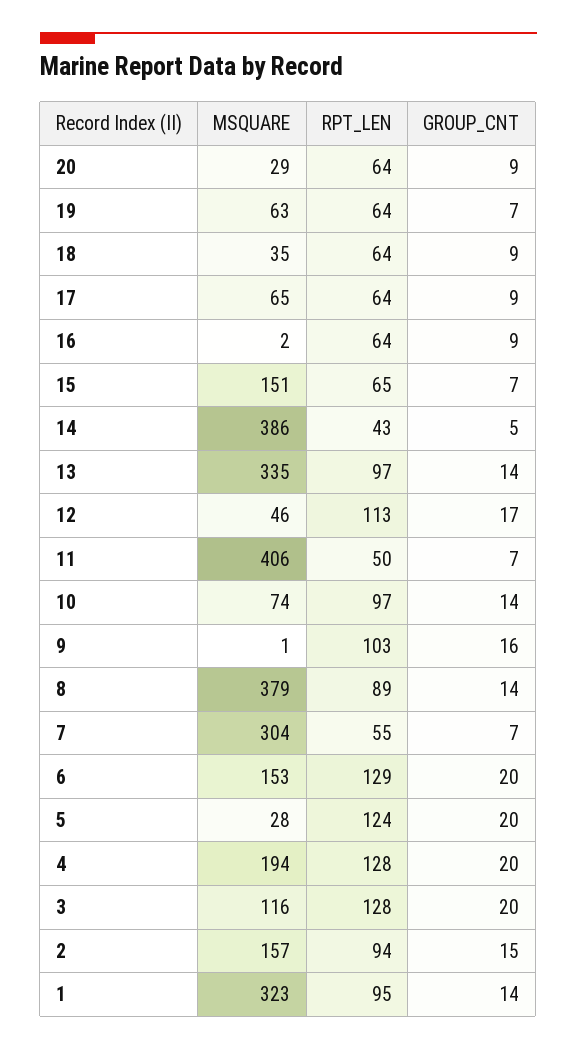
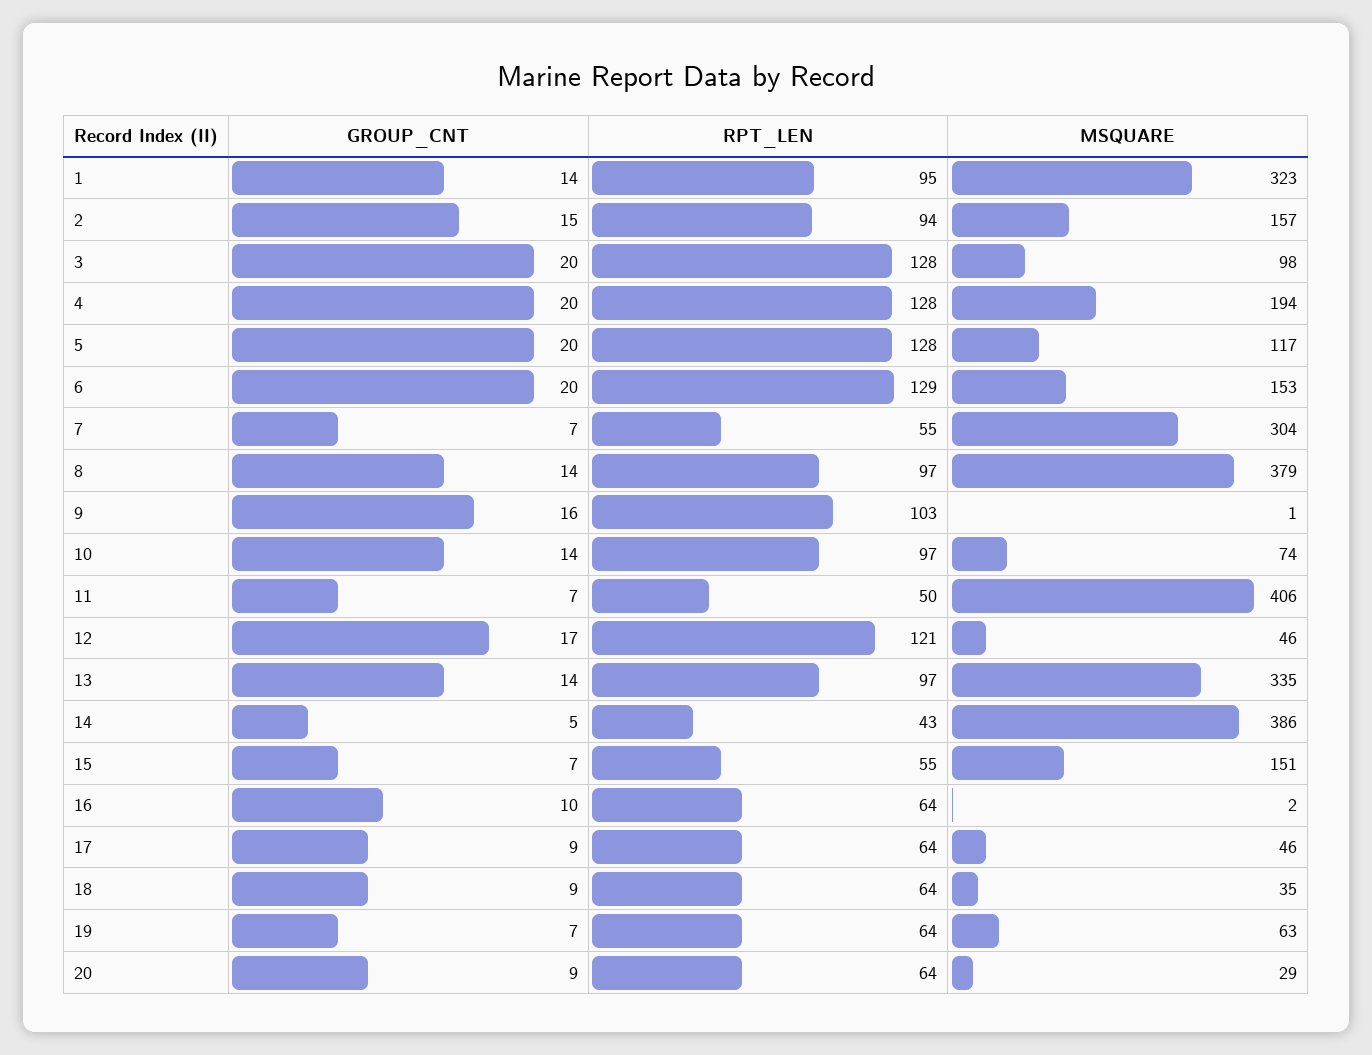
MSQUARE, 17: 65 -> 46
GROUP_CNT, 16: 9 -> 10
RPT_LEN, 15: 65 -> 55
RPT_LEN, 12: 113 -> 121
RPT_LEN, 8: 89 -> 97
MSQUARE, 5: 28 -> 117
RPT_LEN, 5: 124 -> 128
MSQUARE, 3: 116 -> 98

